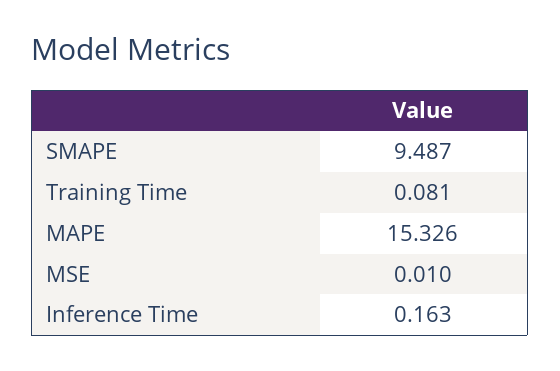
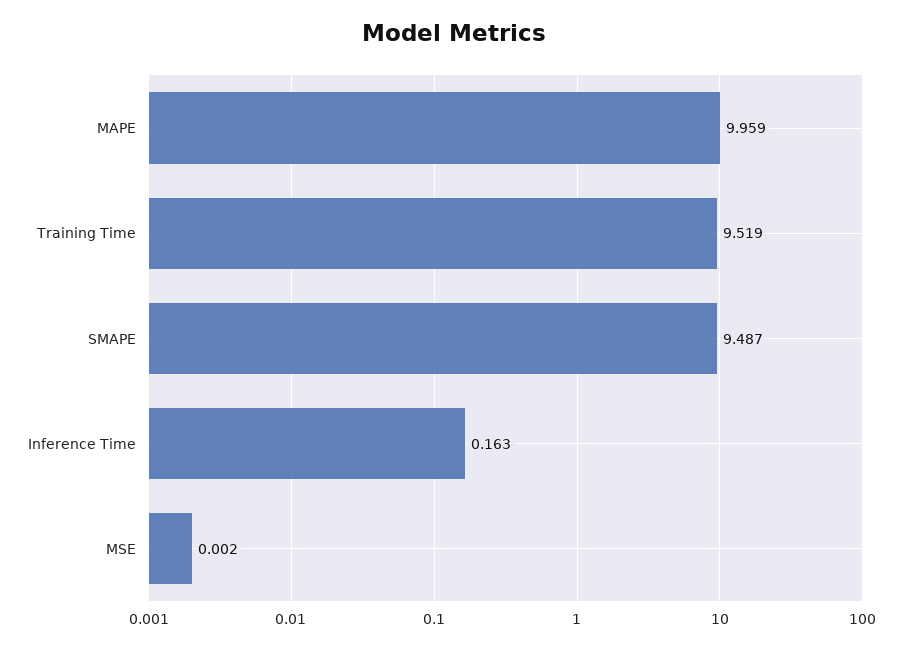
Training Time: 0.081 -> 9.519
MAPE: 15.326 -> 9.959
MSE: 0.01 -> 0.002

